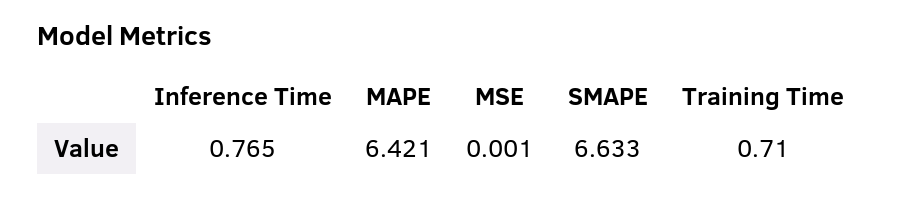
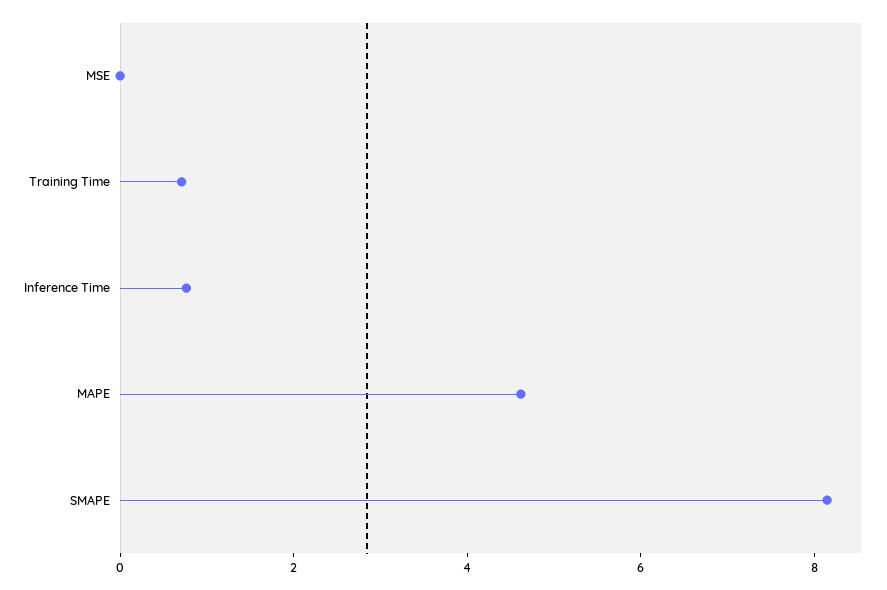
MAPE: 6.421 -> 4.5
SMAPE: 6.633 -> 8

